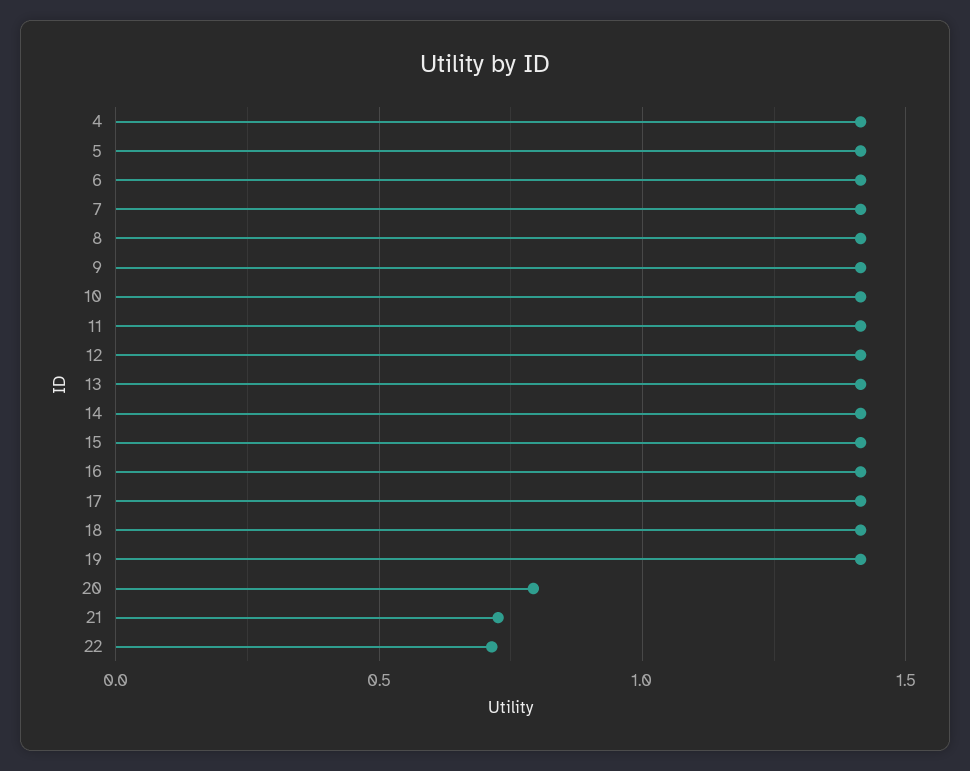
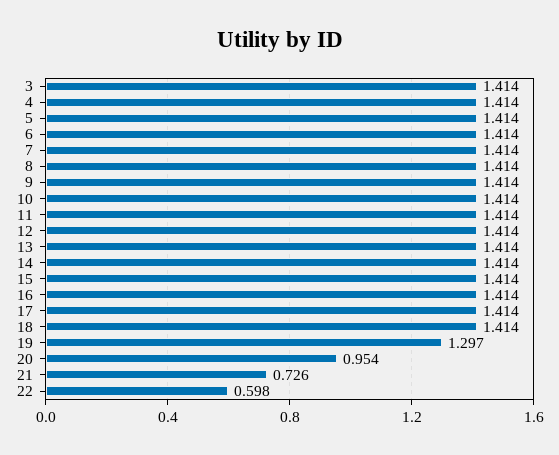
19: 1.4 -> 1.297
20: 0.8 -> 0.954
22: 0.7 -> 0.598
3: none -> 1.414

